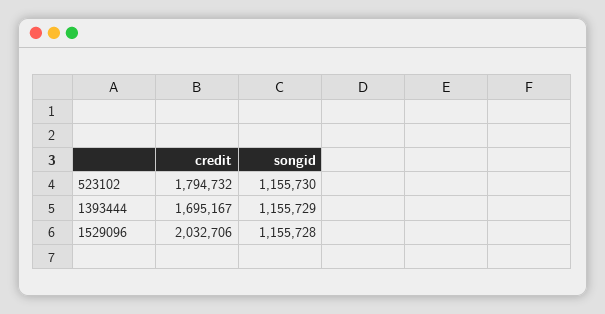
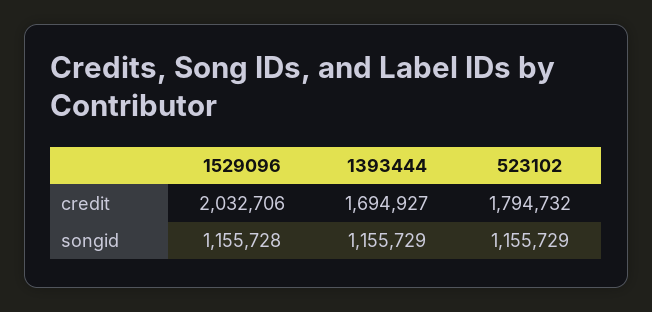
songid, 523102: 1155730 -> 1155729
credit, 1393444: 1695167 -> 1694927

